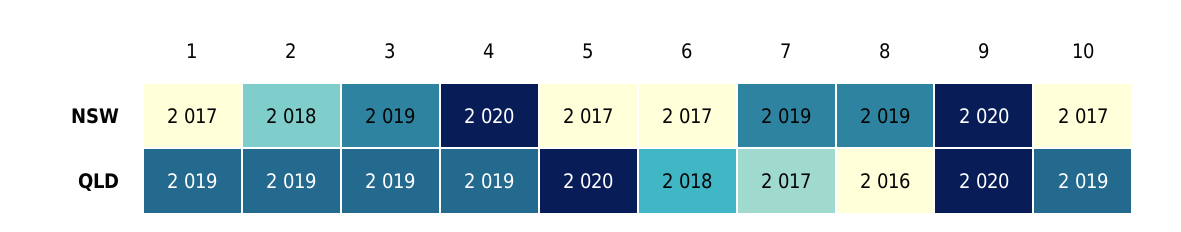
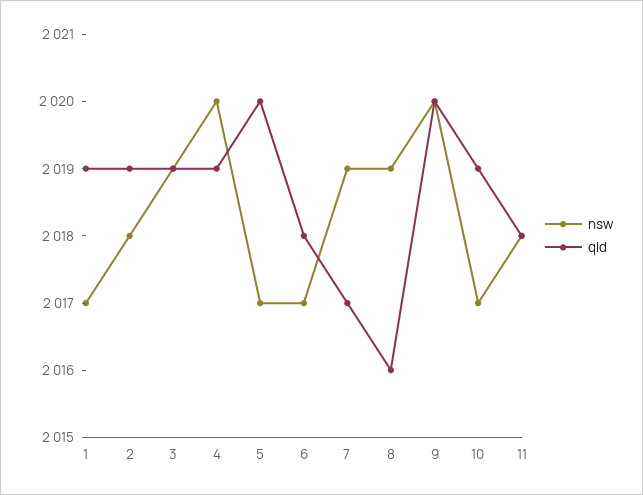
NSW, 11: none -> 2018
QLD, 11: none -> 2018

